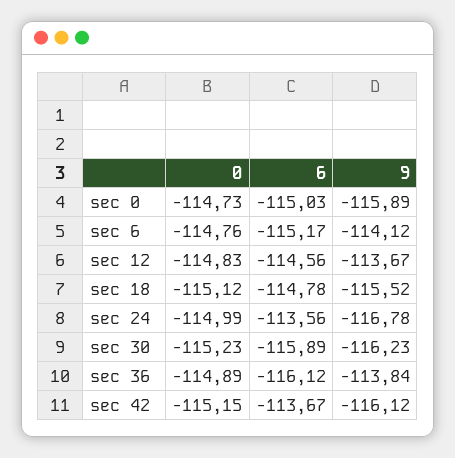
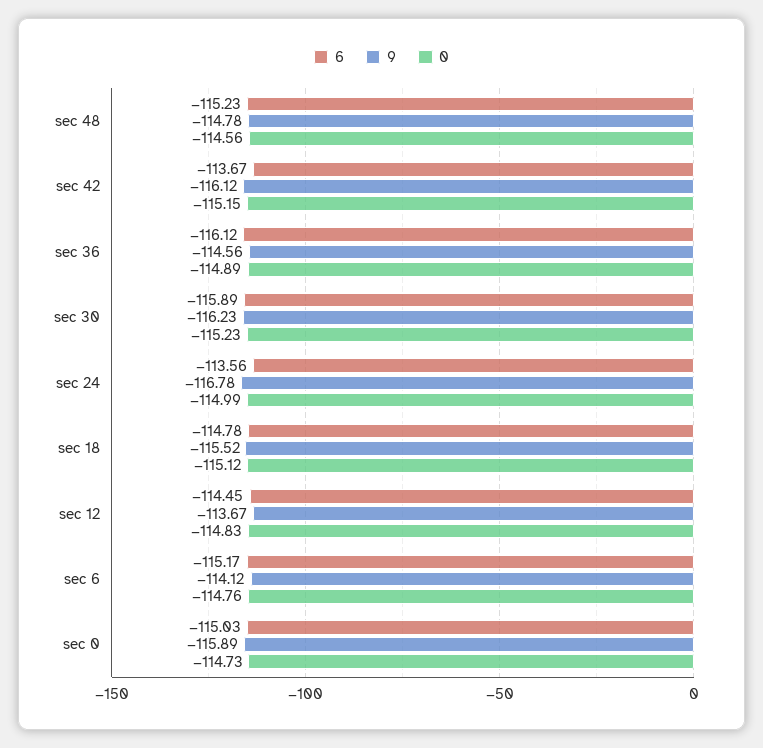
6, sec 12: -114.56 -> -114.45
9, sec 36: -113.84 -> -114.56
6, sec 48: none -> -115.23
9, sec 48: none -> -114.78
0, sec 48: none -> -114.56

